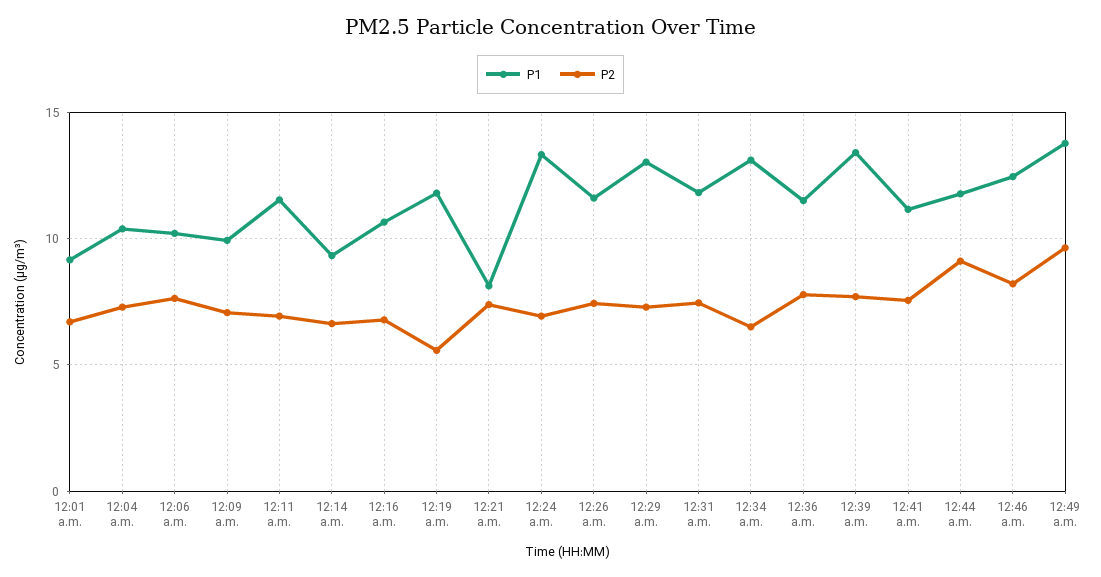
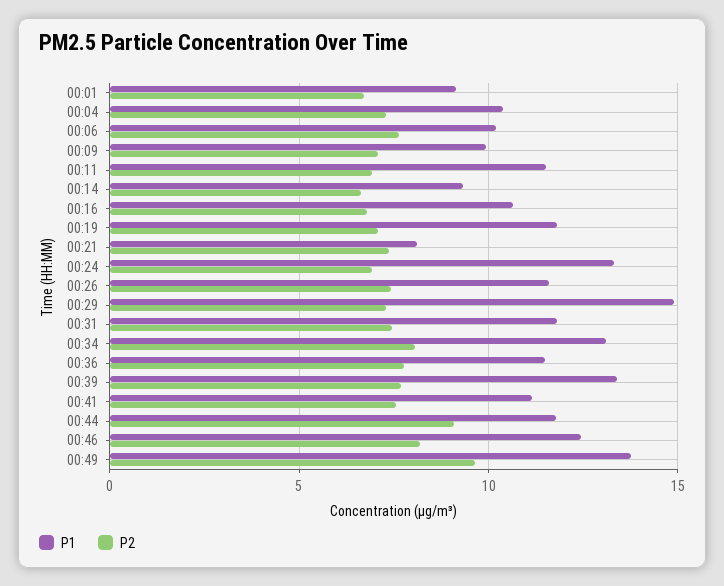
P2, 12:19 a.m.: 5.5 -> 7
P1, 12:29 a.m.: 13 -> 15
P2, 12:34 a.m.: 6.5 -> 8

